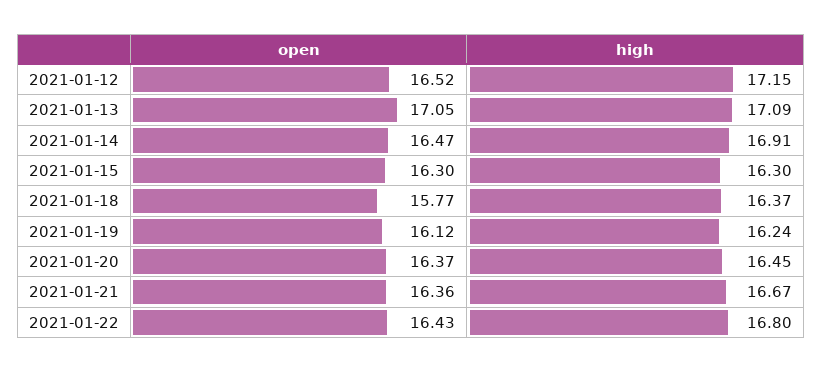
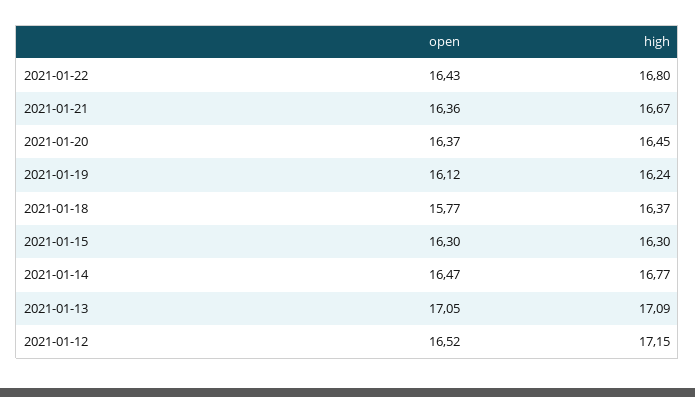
high, 2021-01-14: 16.91 -> 16.77

